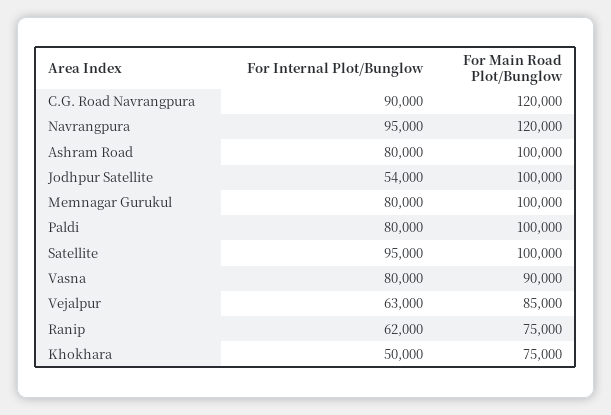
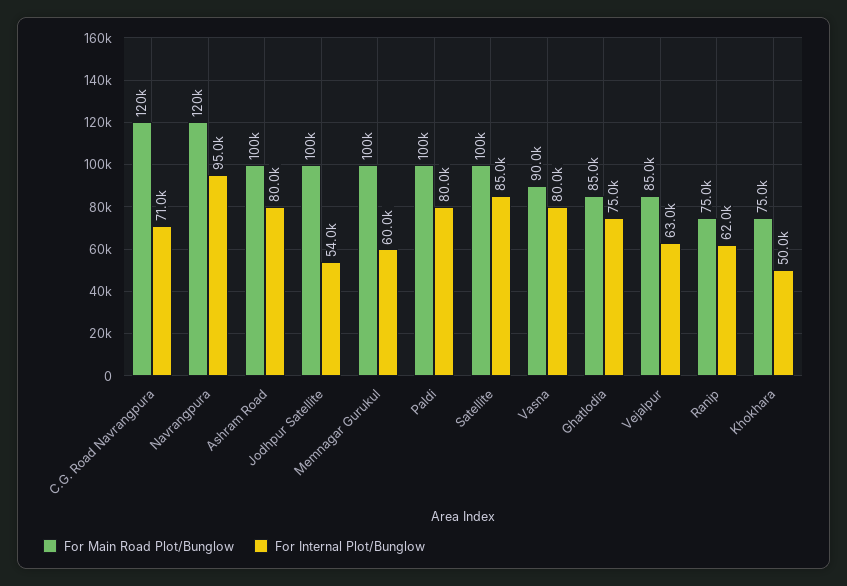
For Internal Plot/Bunglow, C.G. Road Navrangpura: 90000 -> 71000
For Internal Plot/Bunglow, Memnagar Gurukul: 80000 -> 60000
For Internal Plot/Bunglow, Satellite: 95000 -> 85000
For Main Road Plot/Bunglow, Ghatlodia: none -> 85000
For Internal Plot/Bunglow, Ghatlodia: none -> 75000

